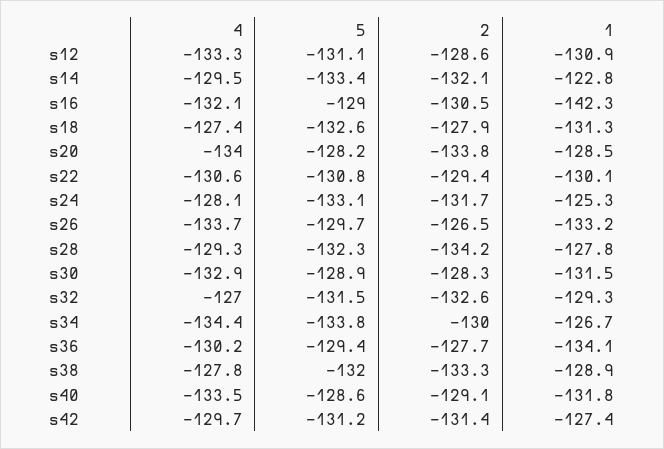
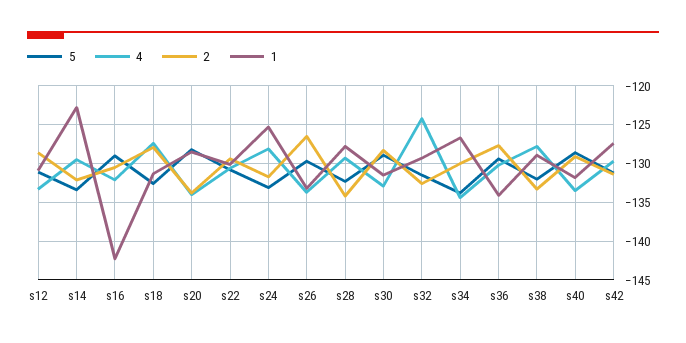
4, s32: -127 -> -124

